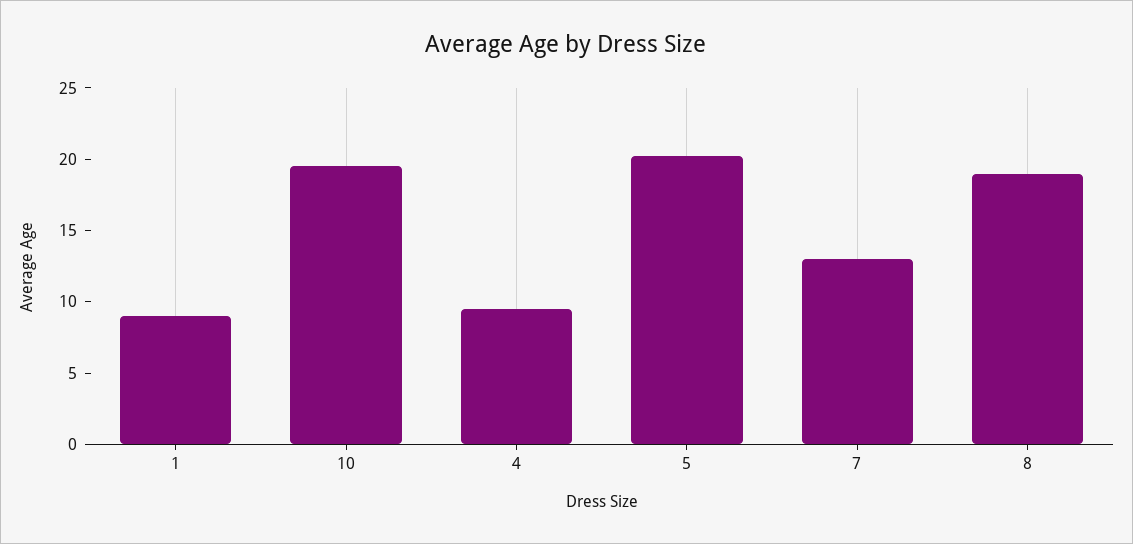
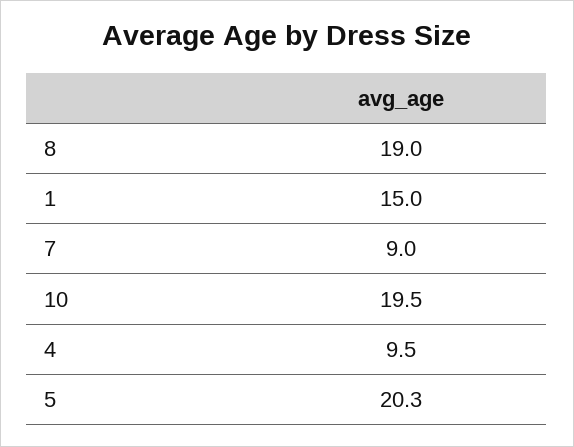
1: 9 -> 15
7: 13 -> 9

